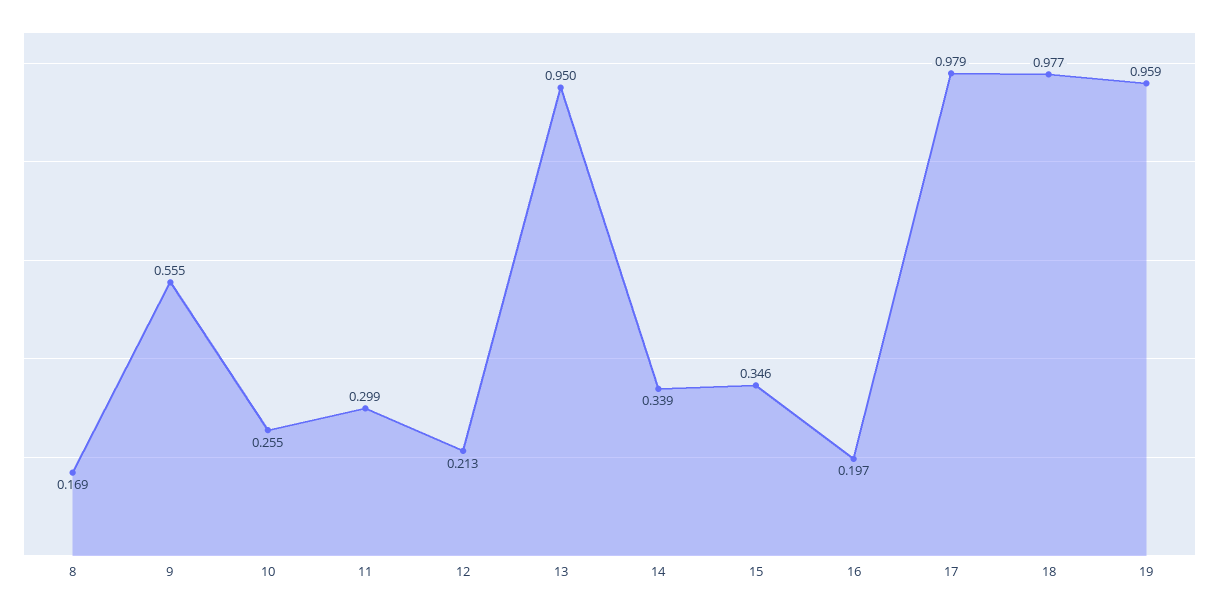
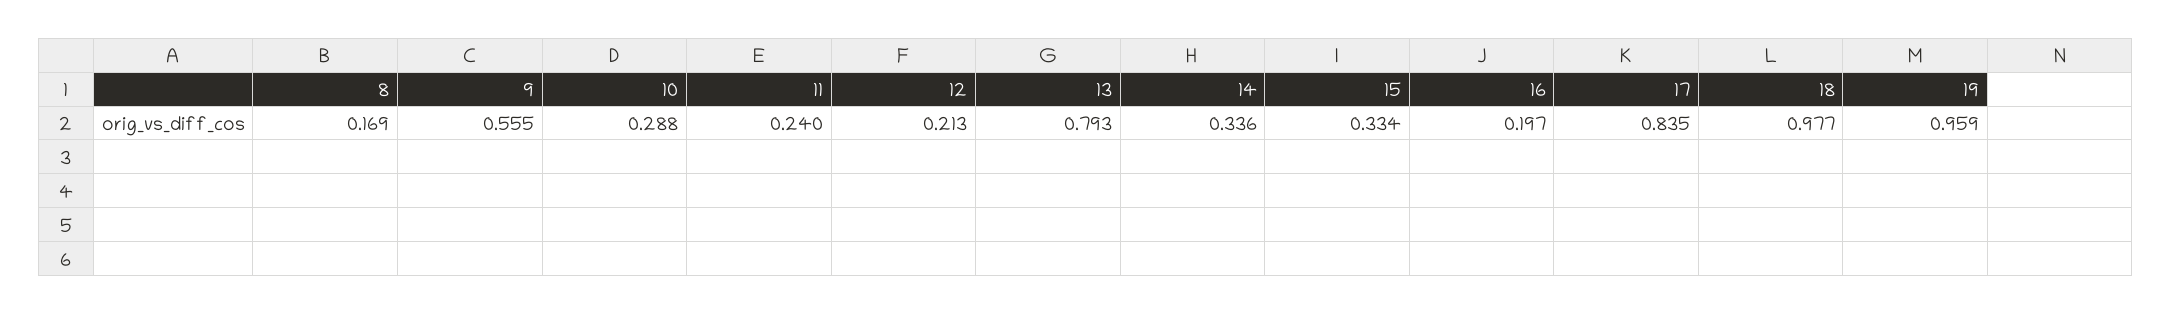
10: 0.255 -> 0.288
11: 0.299 -> 0.24
13: 0.95 -> 0.793
14: 0.339 -> 0.336
15: 0.346 -> 0.334
17: 0.979 -> 0.835

